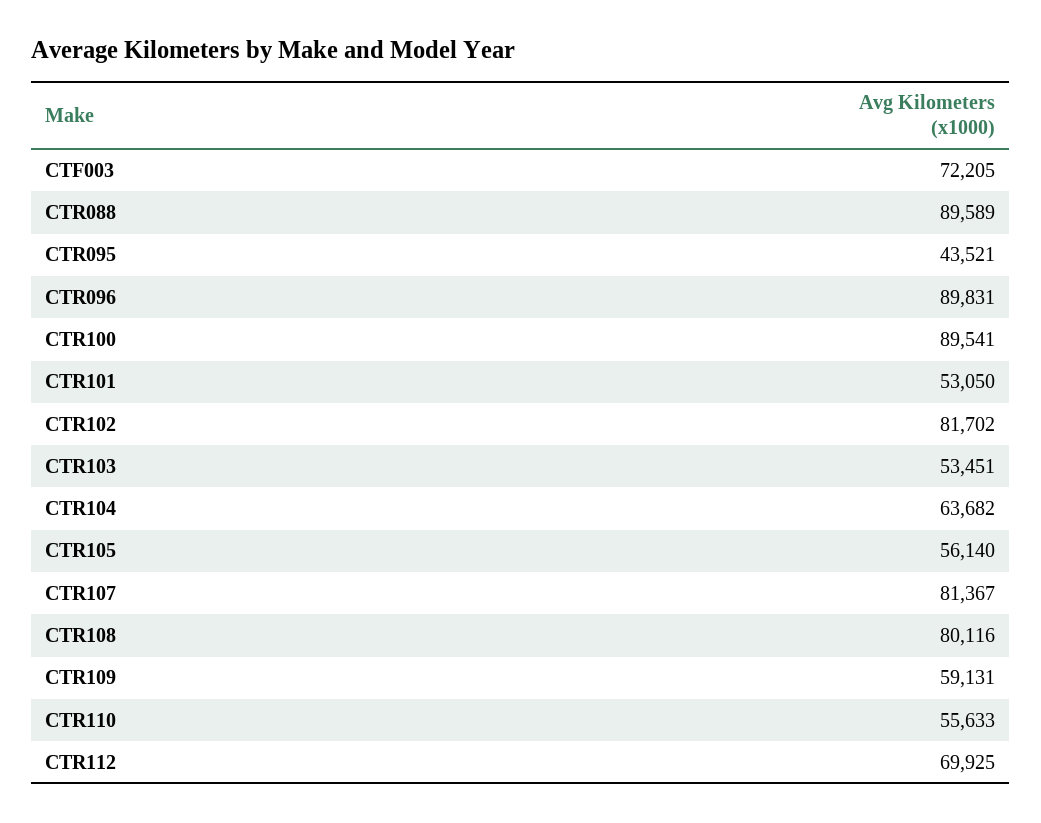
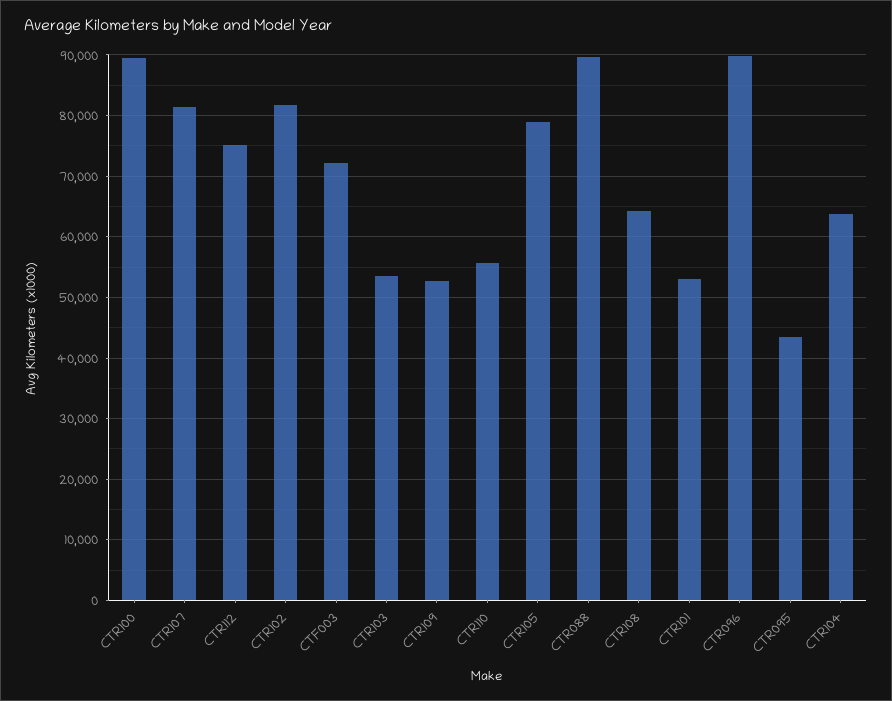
CTR105: 56140 -> 79000
CTR108: 80116 -> 64000
CTR109: 59131 -> 53000
CTR112: 69925 -> 75000

